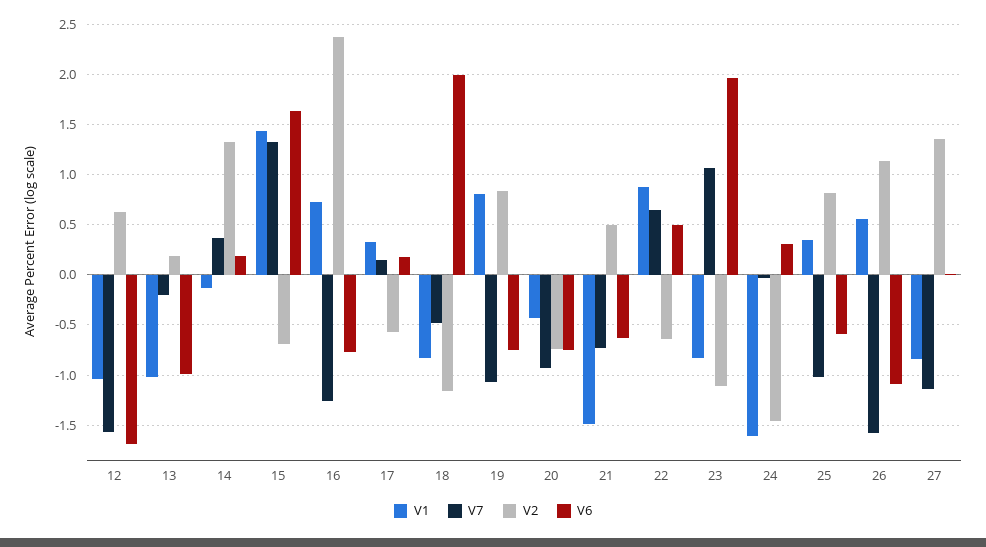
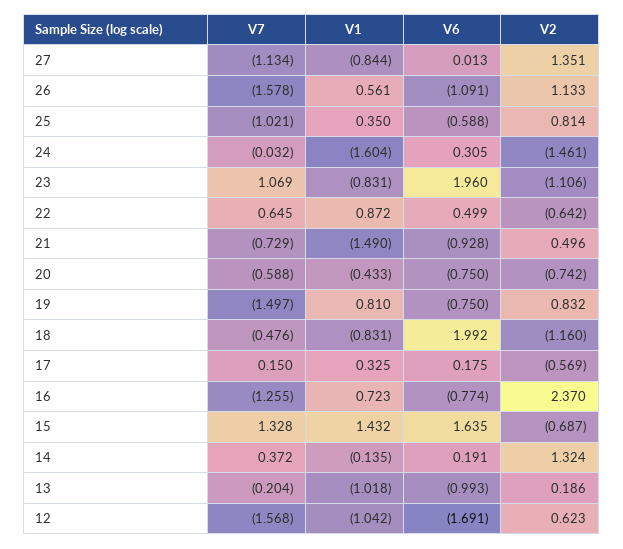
V7, 19: -1.1 -> -1.497
V7, 20: -0.9 -> -0.588
V6, 21: -0.6 -> -0.928

